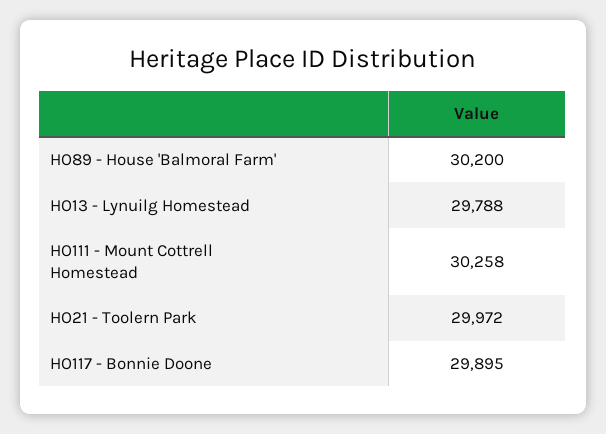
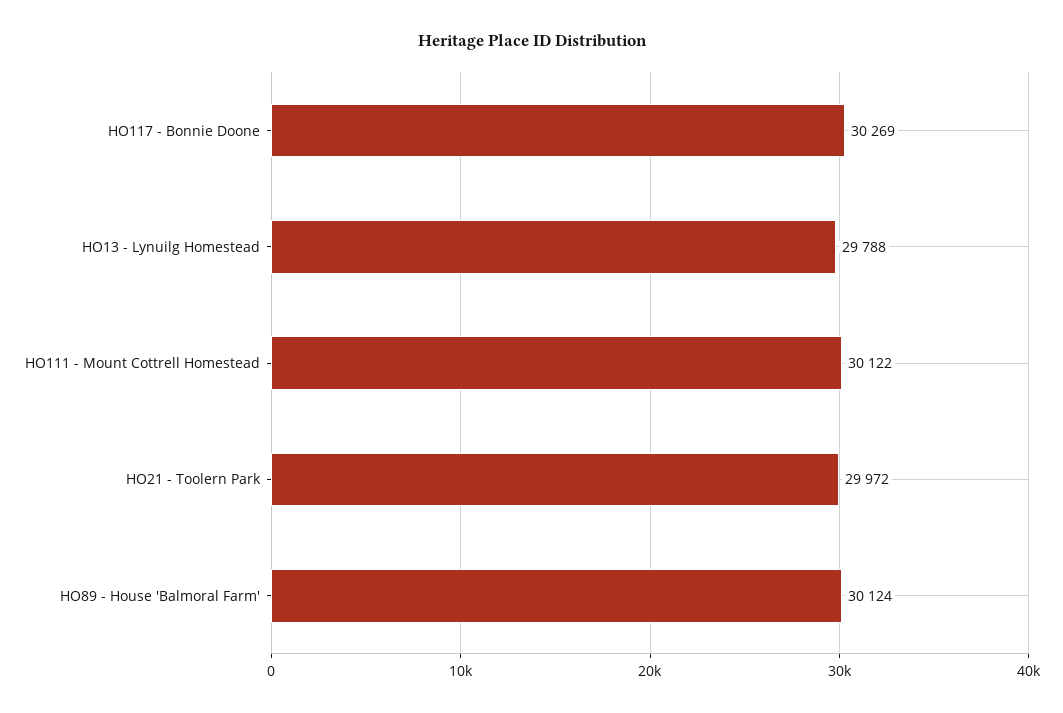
HO89 - House 'Balmoral Farm': 30200 -> 30124
HO111 - Mount Cottrell Homestead: 30258 -> 30122
HO117 - Bonnie Doone: 29895 -> 30269

